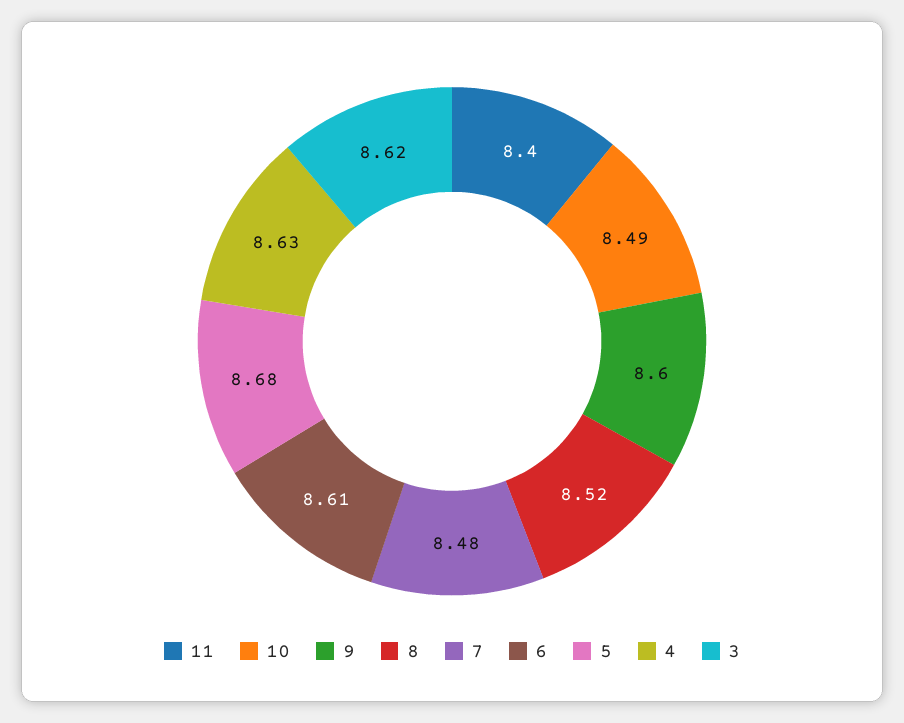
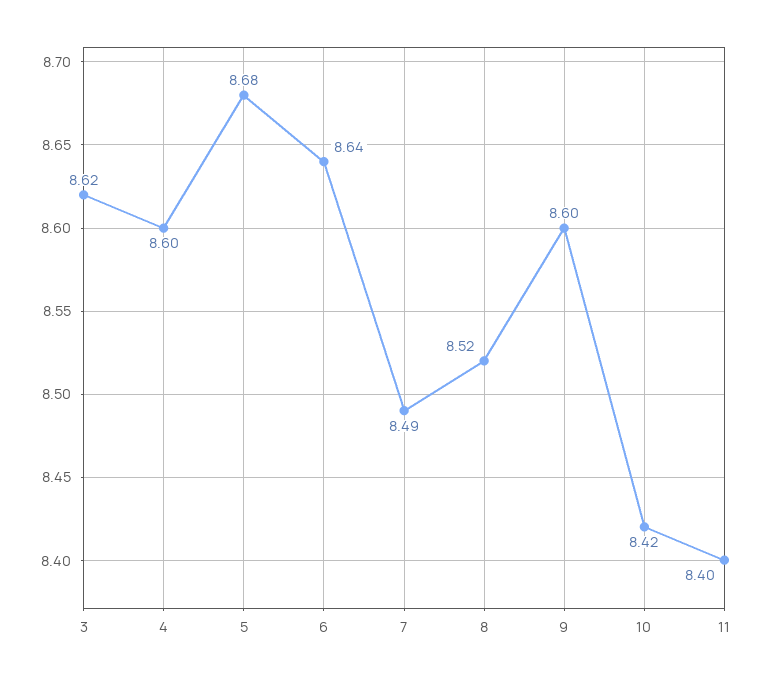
10: 8.49 -> 8.42
7: 8.48 -> 8.49
6: 8.61 -> 8.64
4: 8.63 -> 8.6

